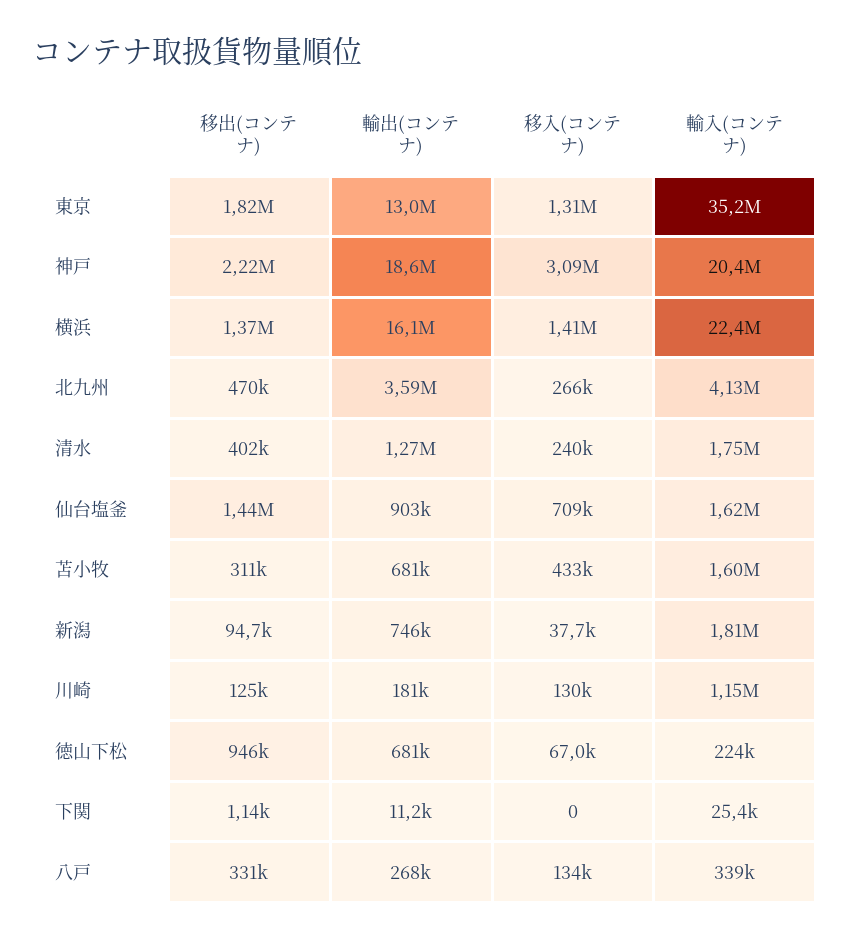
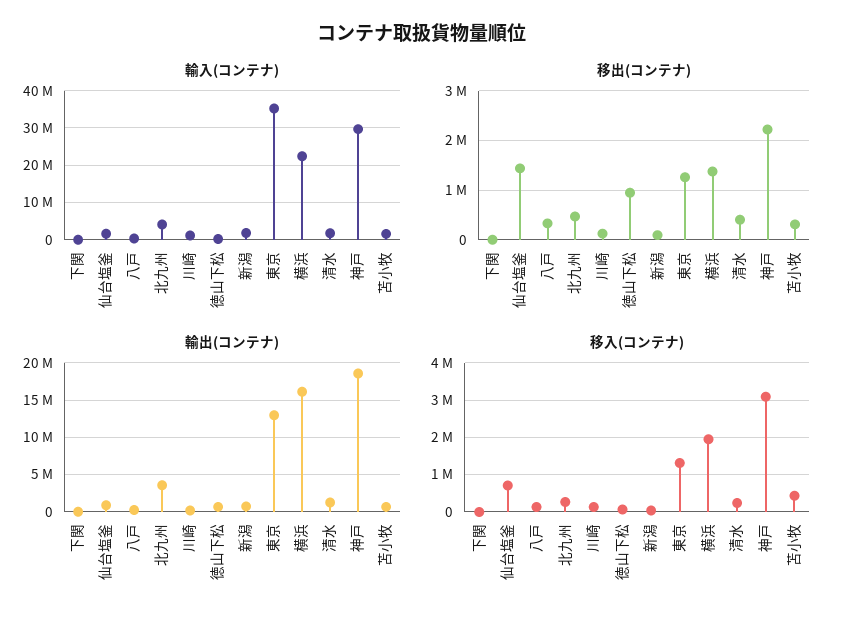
移出(コンテナ), 東京: 1820000 -> 1200000
輸入(コンテナ), 神戸: 20400000 -> 30000000
移入(コンテナ), 横浜: 1410000 -> 2000000

